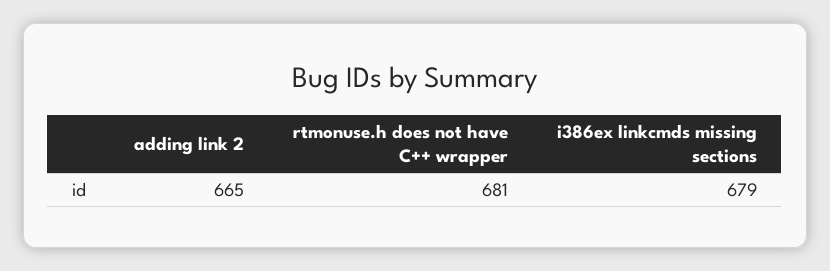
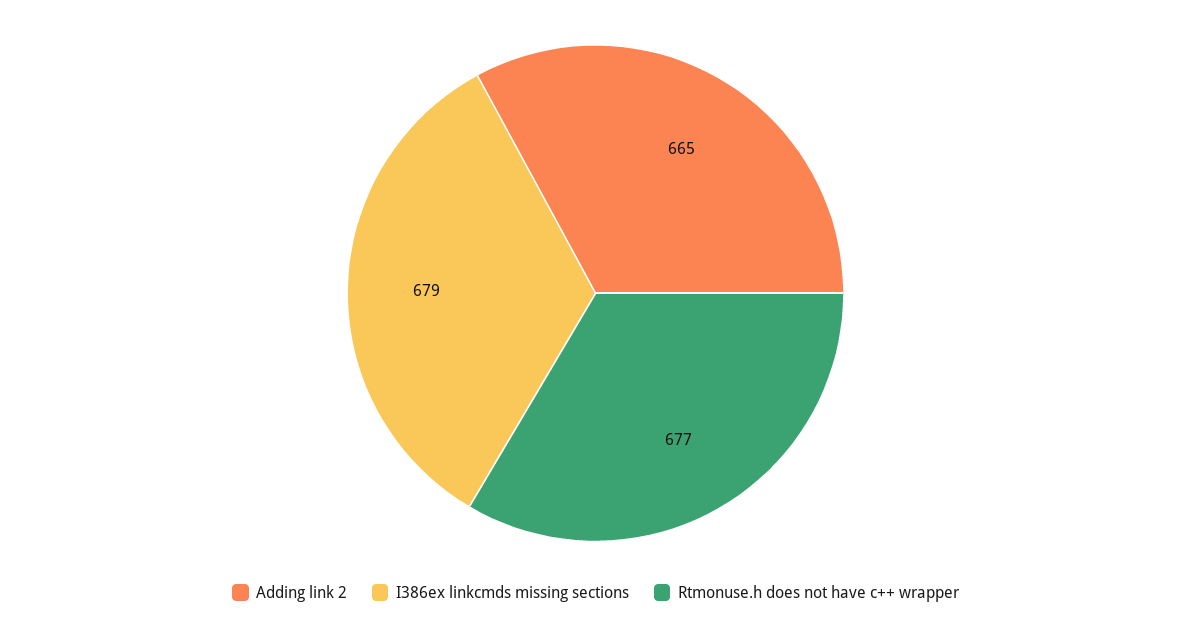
rtmonuse.h does not have C++ wrapper: 681 -> 677

